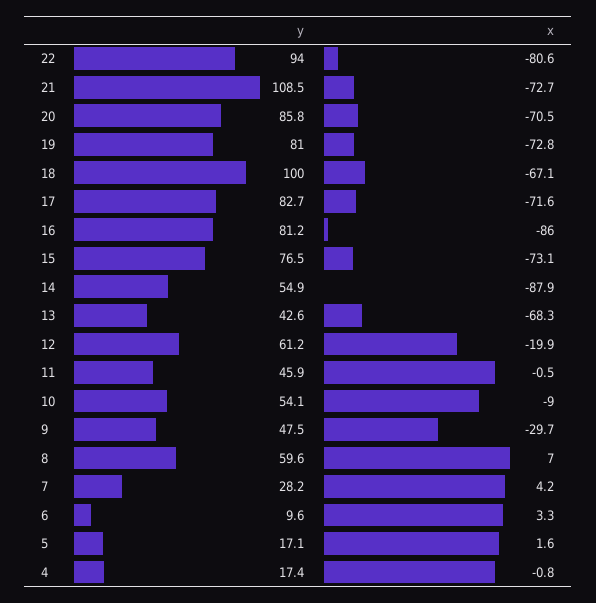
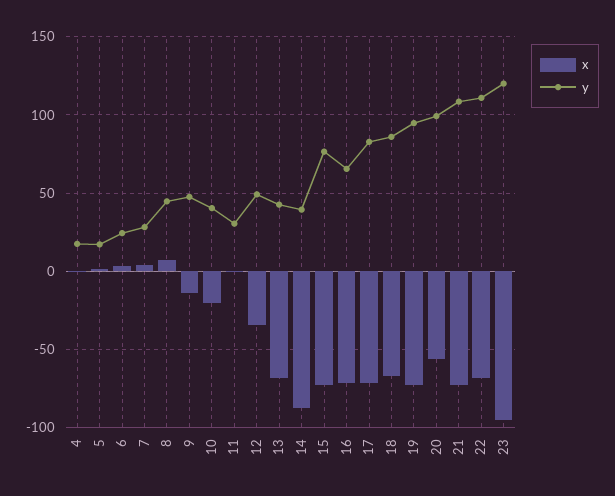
y, 22: 94 -> 110
x, 22: -80.6 -> -70
y, 20: 85.8 -> 100
x, 20: -70.5 -> -55
y, 19: 81 -> 95
y, 18: 100 -> 85
y, 16: 81.2 -> 65
x, 16: -86 -> -70
y, 14: 54.9 -> 40
y, 12: 61.2 -> 50
x, 12: -19.9 -> -35
y, 11: 45.9 -> 30
y, 10: 54.1 -> 40
x, 10: -9 -> -20
x, 9: -29.7 -> -15
y, 8: 59.6 -> 45
y, 6: 9.6 -> 25
x, 23: none -> -95
y, 23: none -> 120

